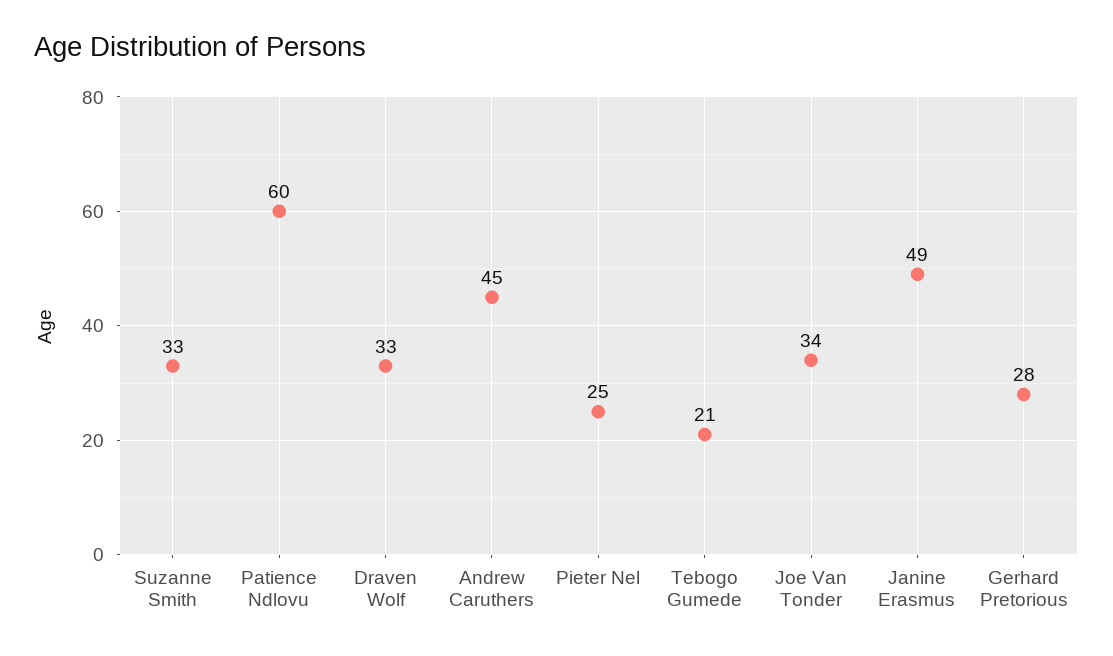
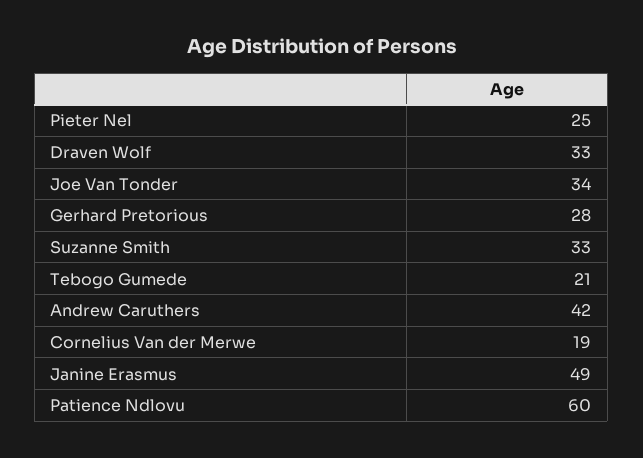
Andrew Caruthers: 45 -> 42
Cornelius Van der Merwe: none -> 19

